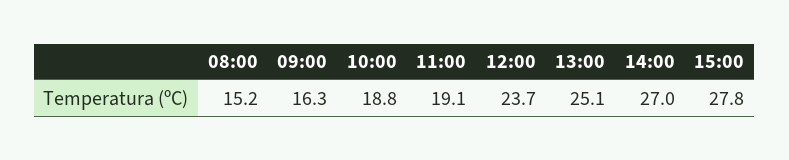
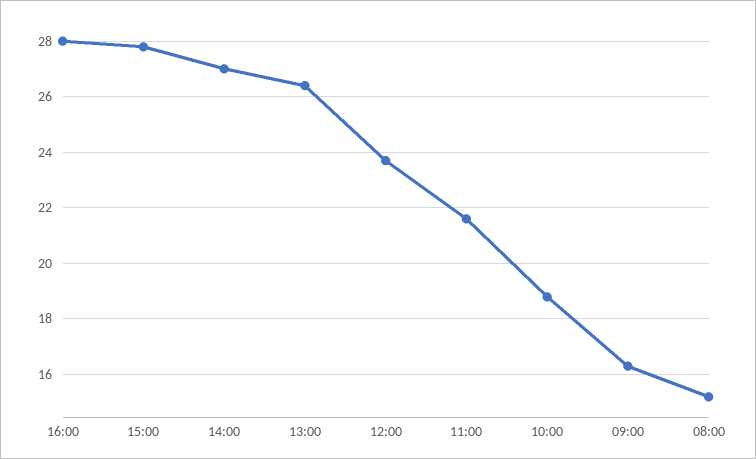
11:00: 19.1 -> 21.5
13:00: 25.1 -> 26.5
16:00: none -> 28

